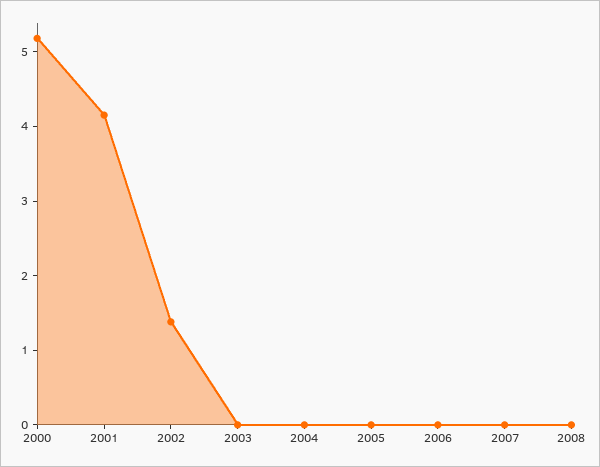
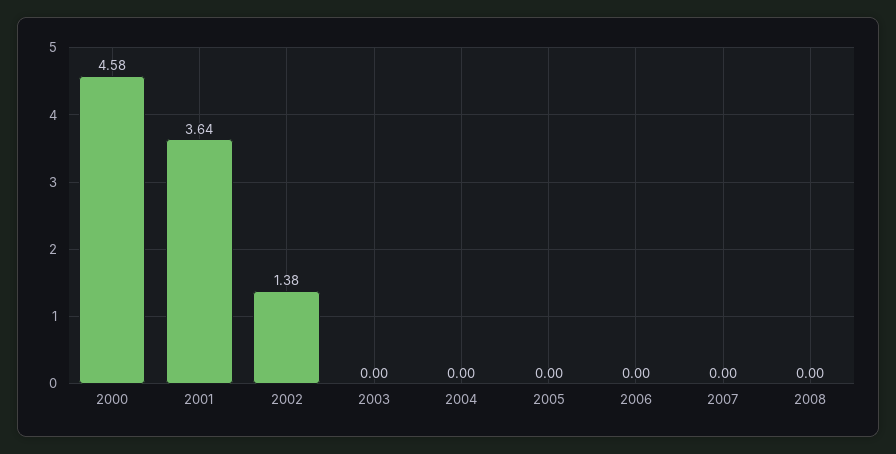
2000: 5.2 -> 4.58
2001: 4.2 -> 3.64

